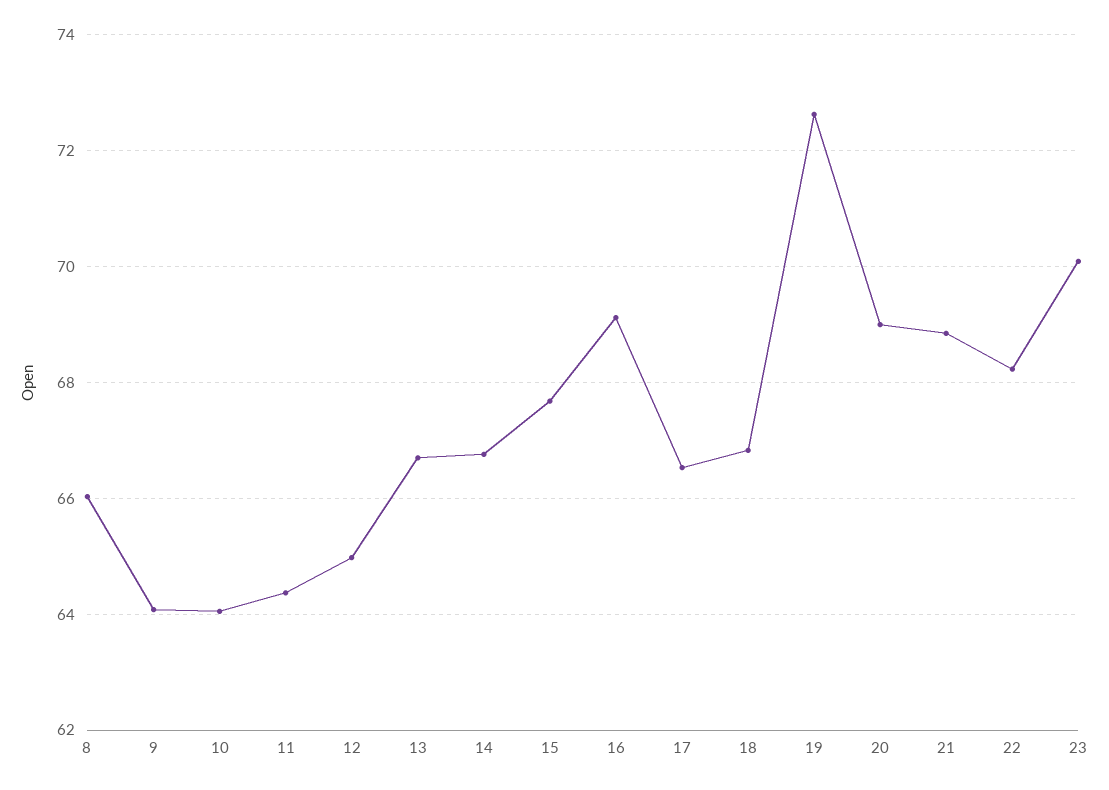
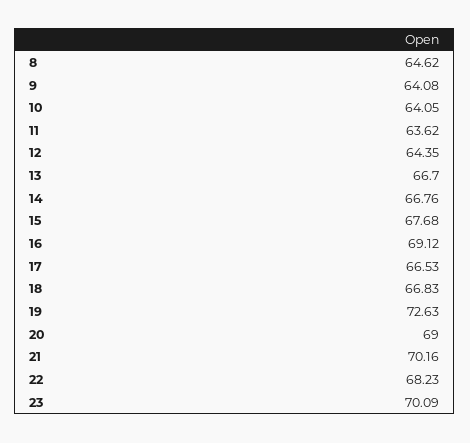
8: 66 -> 64.62
11: 64.4 -> 63.62
12: 65 -> 64.35
21: 68.8 -> 70.16

